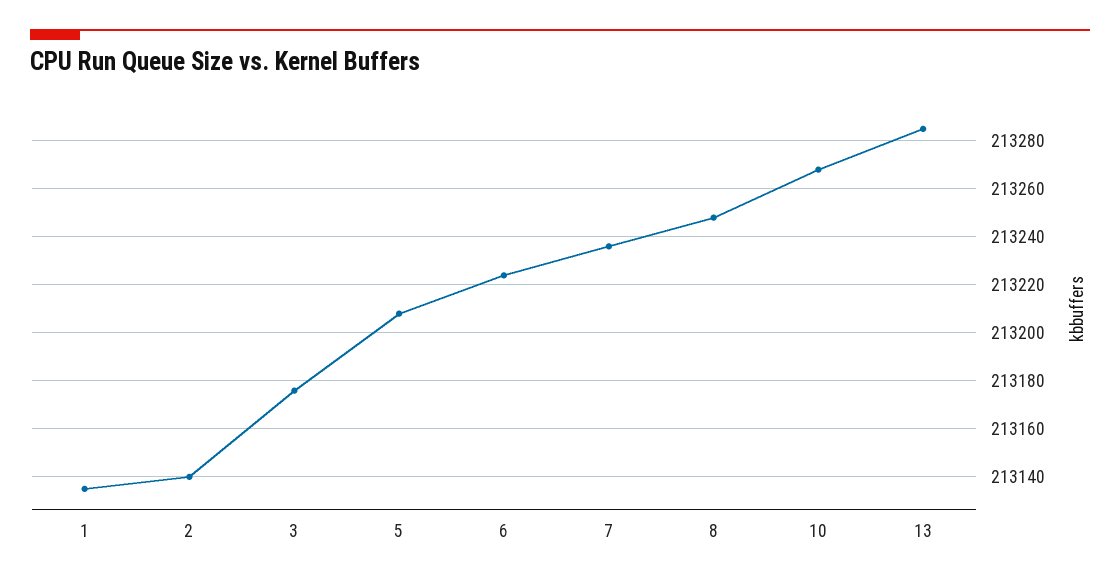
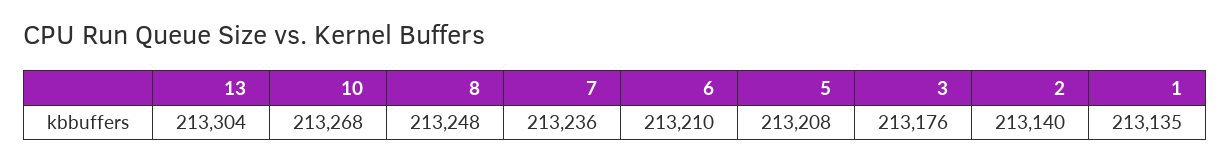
6: 213225 -> 213210
13: 213285 -> 213304

